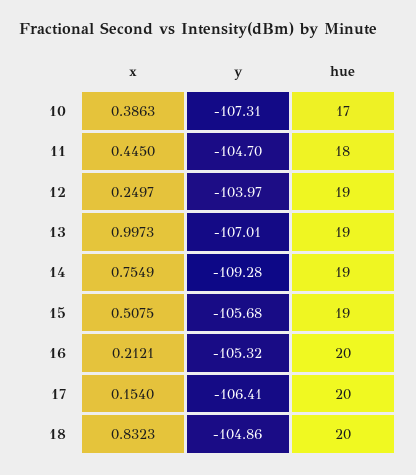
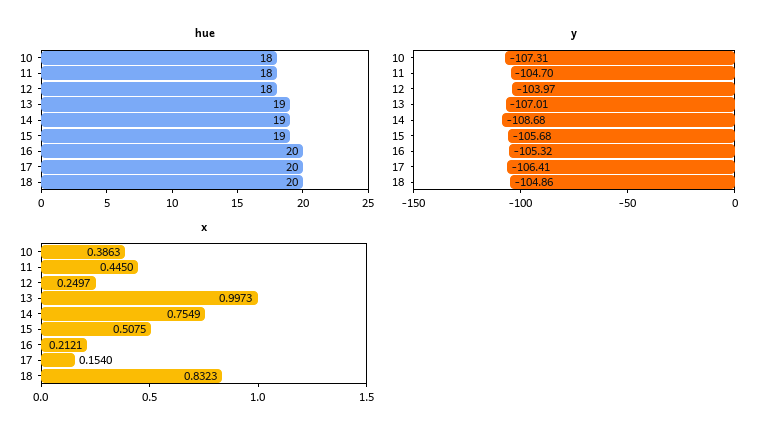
hue, 10: 17 -> 18
hue, 12: 19 -> 18
y, 14: -109.28 -> -108.68

